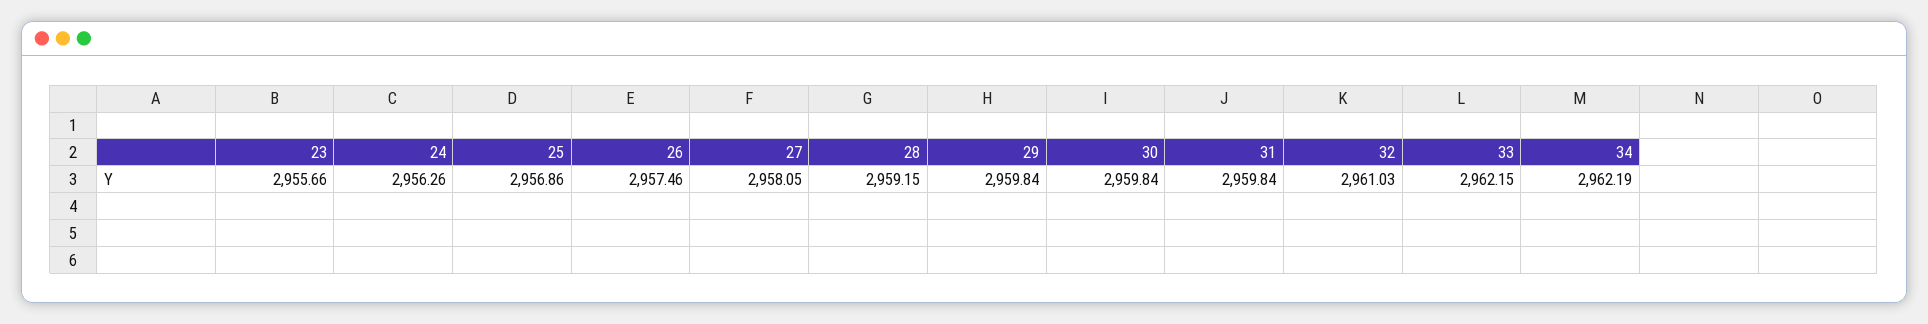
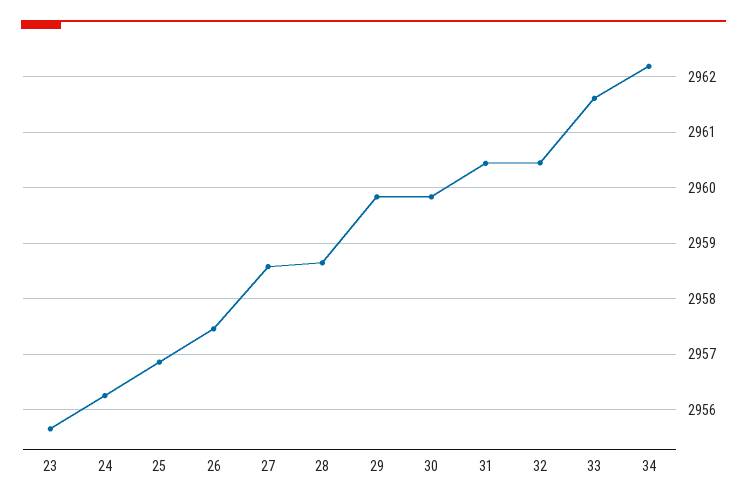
27: 2958.05 -> 2958.6
28: 2959.15 -> 2958.6
31: 2959.84 -> 2960.4
32: 2961.03 -> 2960.4
33: 2962.15 -> 2961.6

